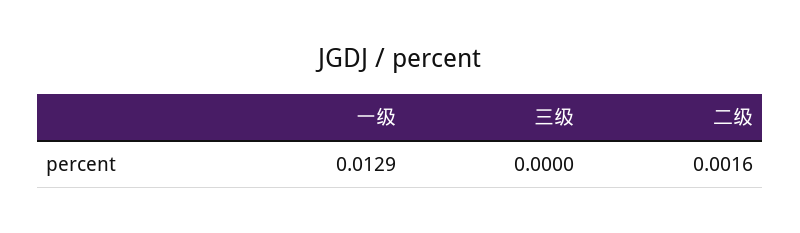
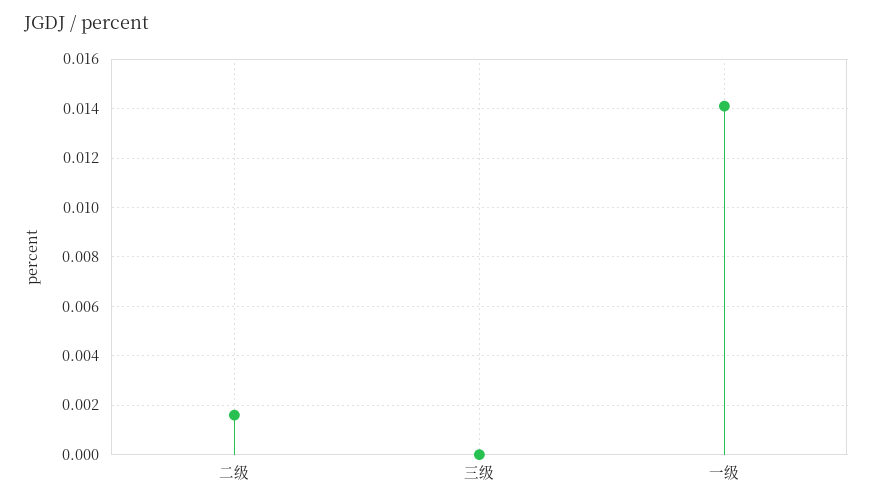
一级: 0.0129 -> 0.014

